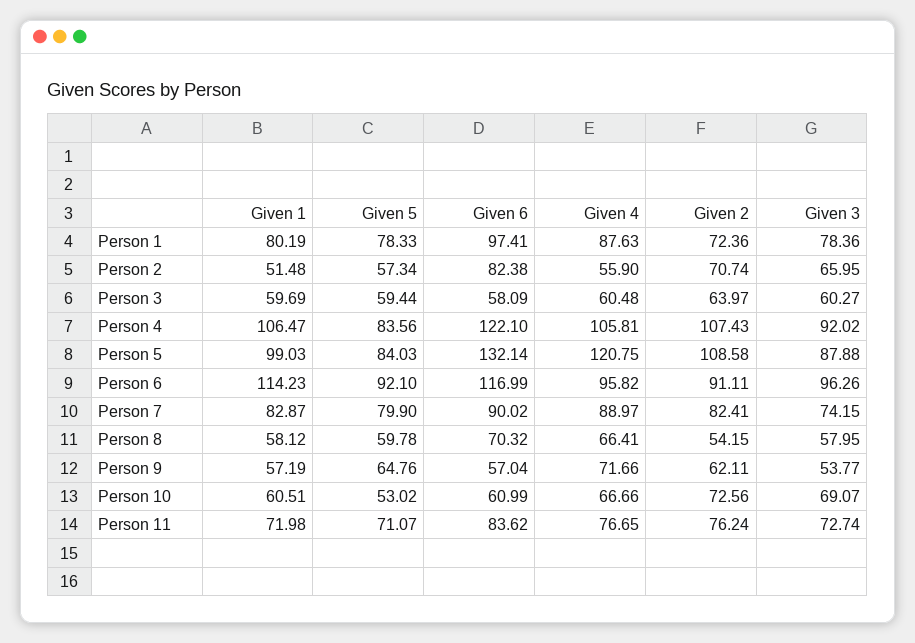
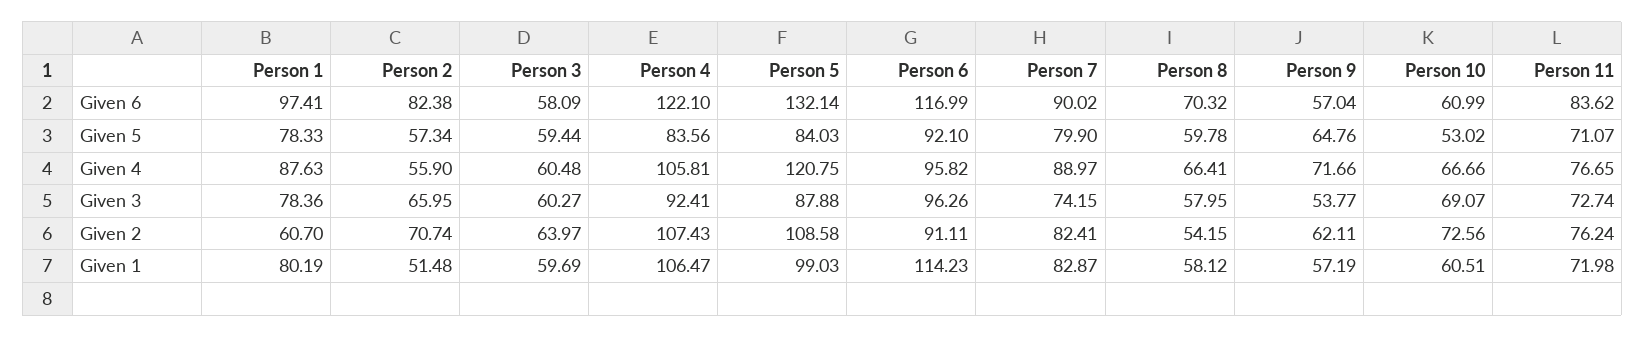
Given 2, Person 1: 72.36 -> 60.7
Given 3, Person 4: 92.02 -> 92.41

